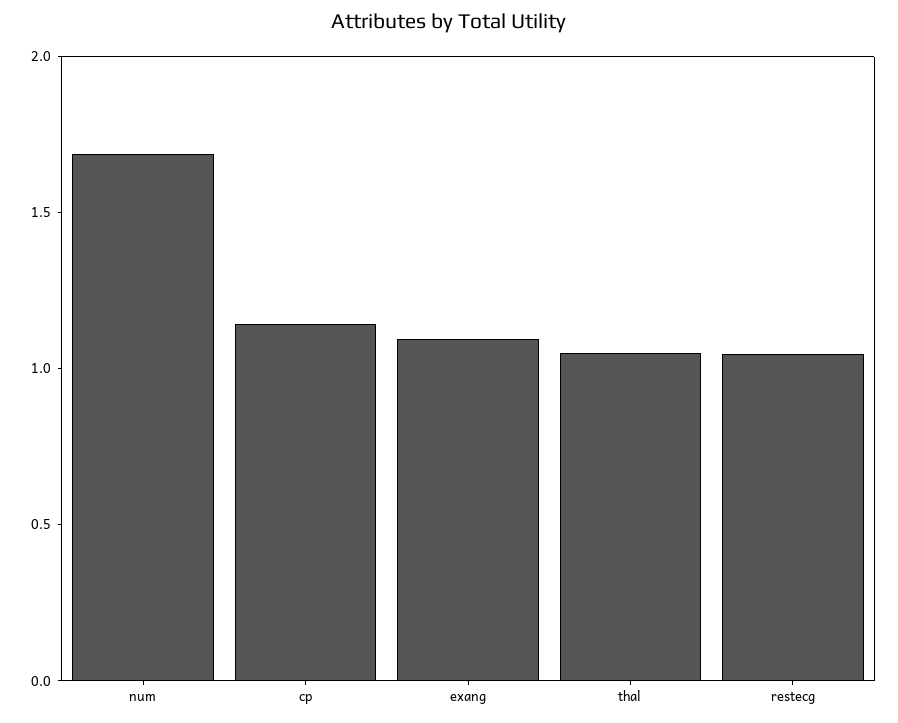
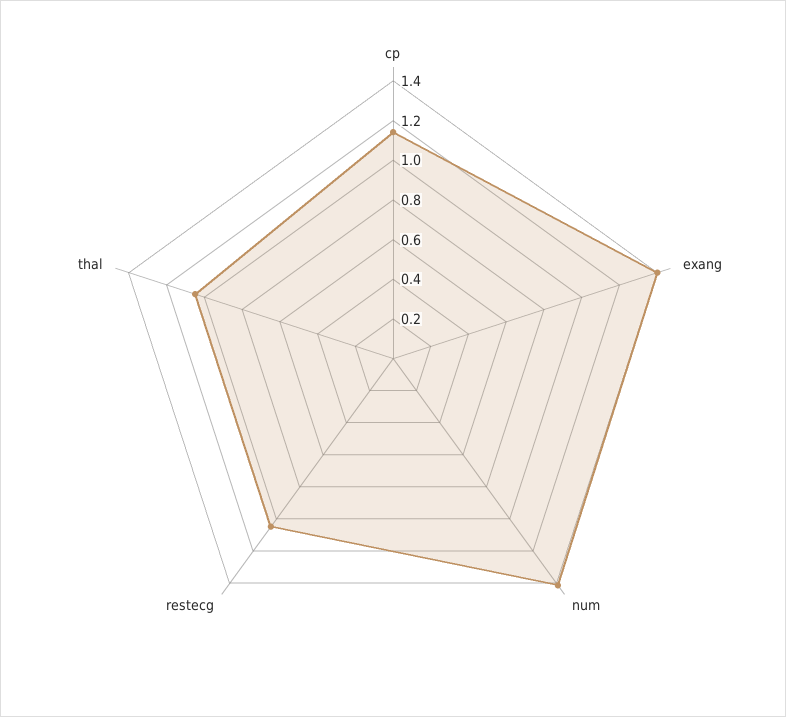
num: 1.7 -> 1.4
exang: 1.1 -> 1.4

